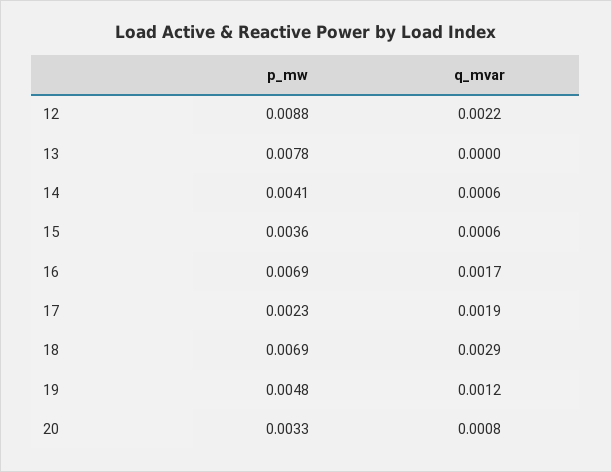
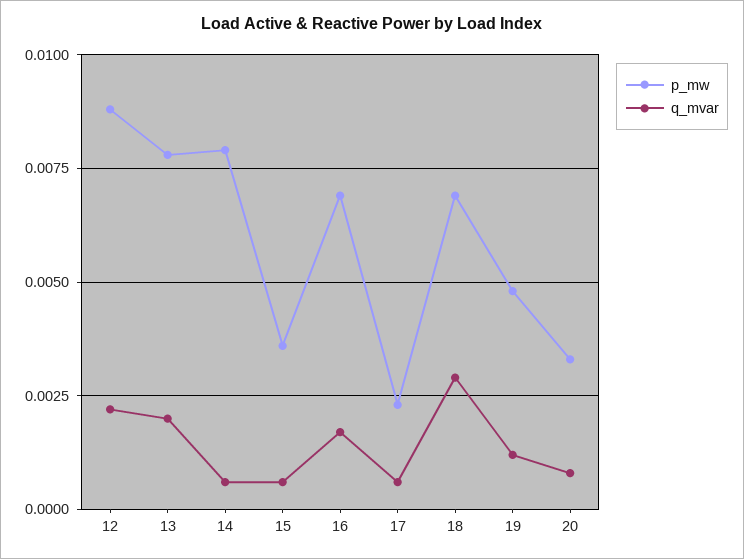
q_mvar, 13: 0 -> 0.002
p_mw, 14: 0.0041 -> 0.008
q_mvar, 17: 0.0019 -> 0.0005

